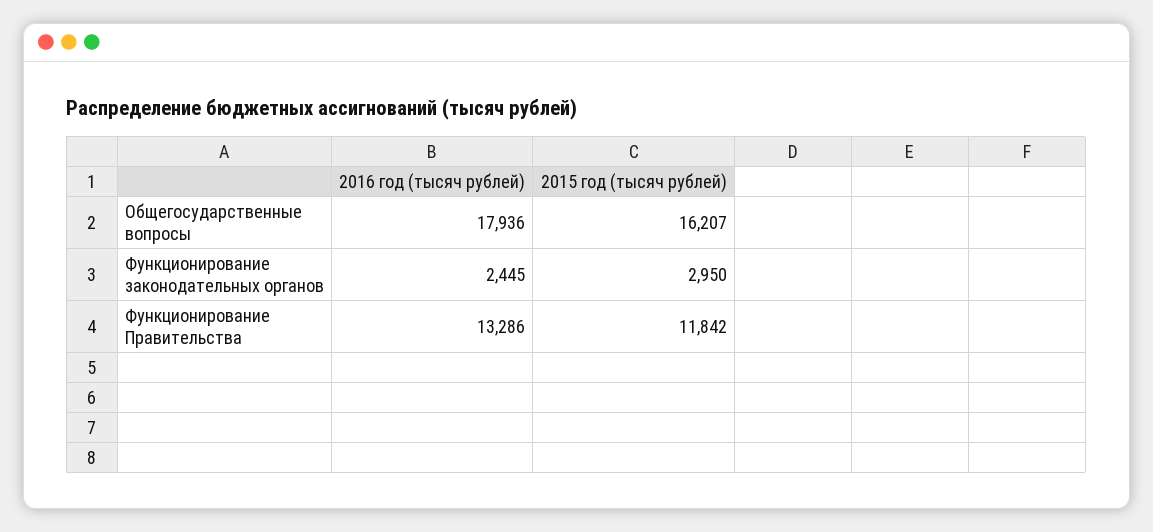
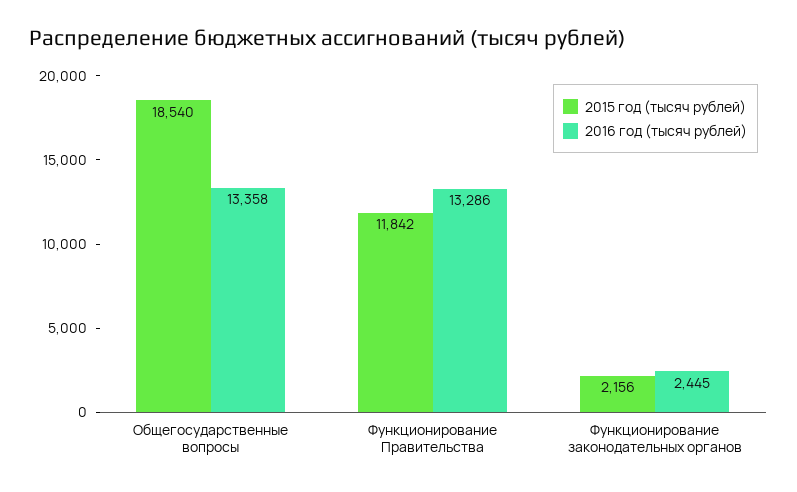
2016 год (тысяч рублей), Общегосударственные вопросы: 17936 -> 13358
2015 год (тысяч рублей), Общегосударственные вопросы: 16207 -> 18540
2015 год (тысяч рублей), Функционирование законодательных органов: 2950 -> 2156

